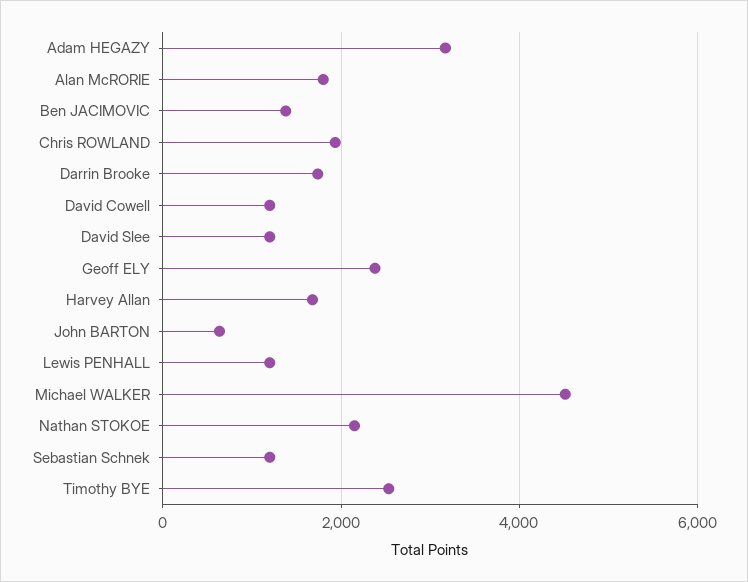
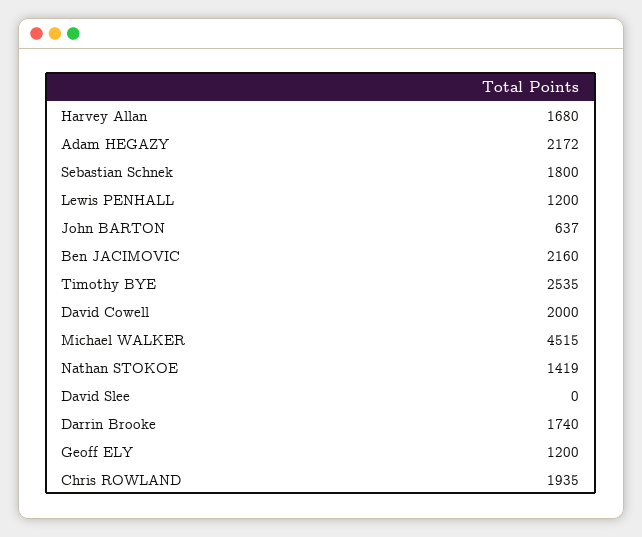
Adam HEGAZY: 3200 -> 2172
Alan McRORIE: 1800 -> none
Ben JACIMOVIC: 1400 -> 2160
David Cowell: 1200 -> 2000
David Slee: 1200 -> 0
Geoff ELY: 2400 -> 1200
Nathan STOKOE: 2200 -> 1419
Sebastian Schnek: 1200 -> 1800

